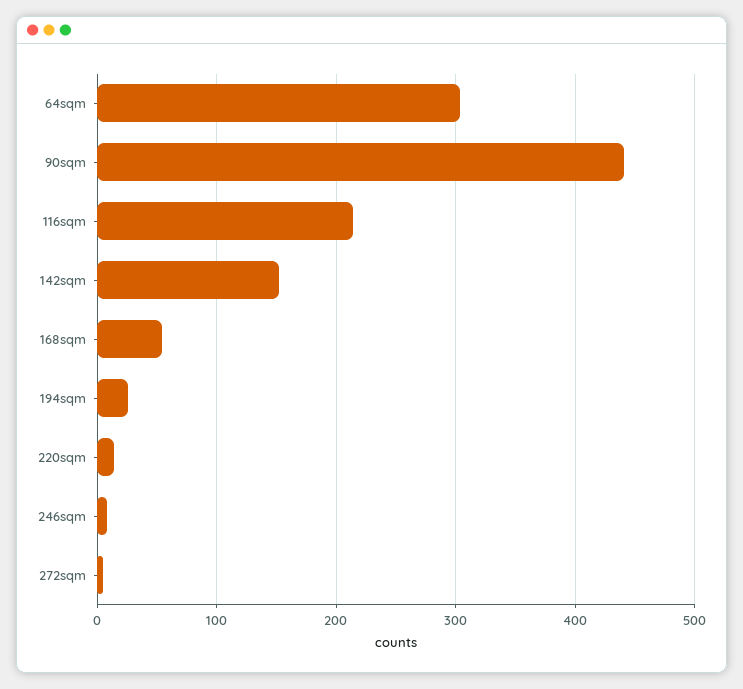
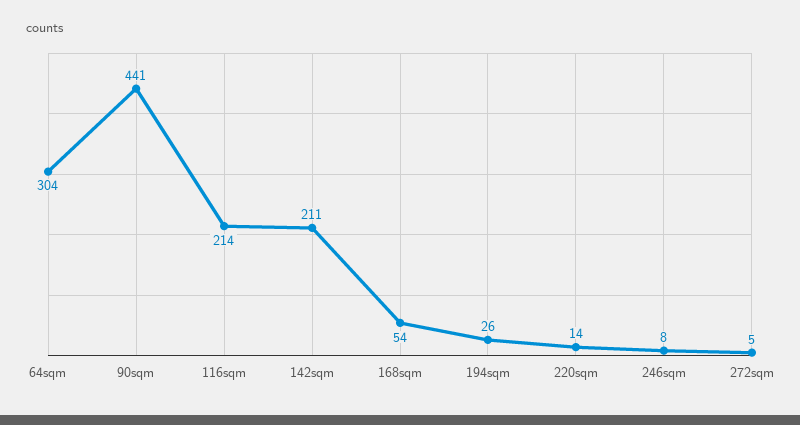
142sqm: 150 -> 211

